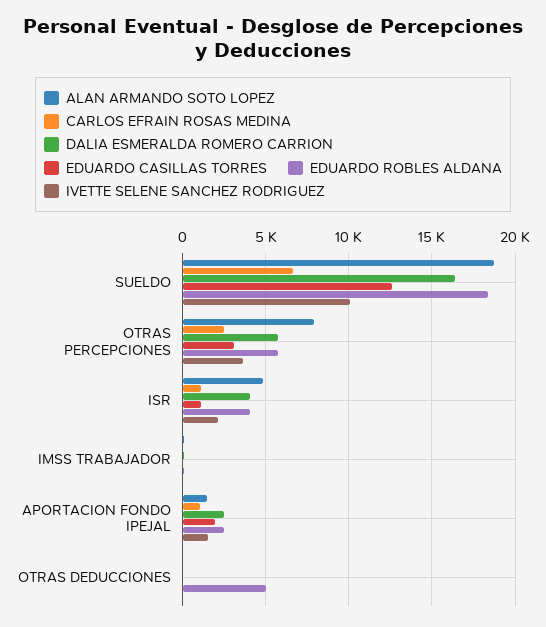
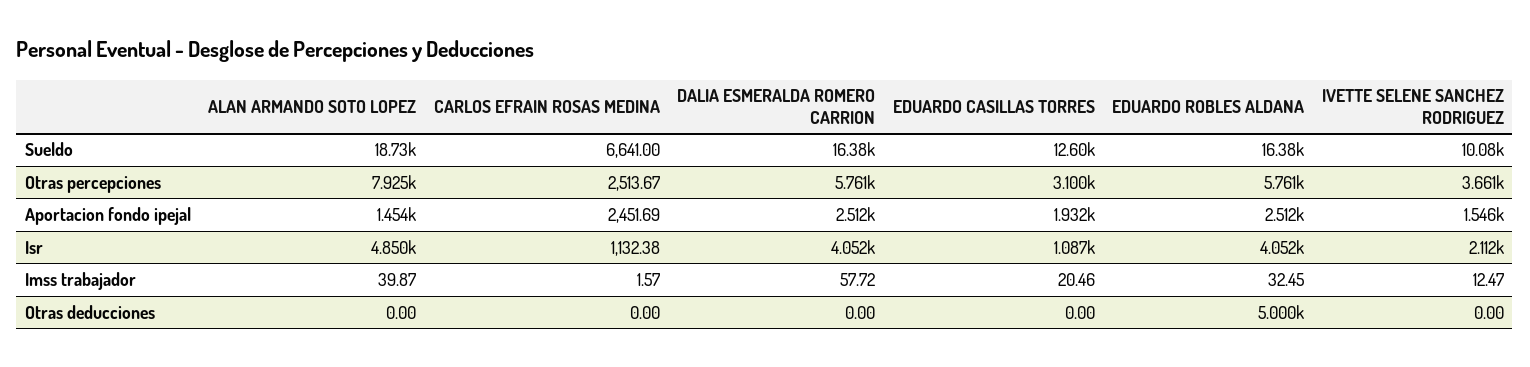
EDUARDO ROBLES ALDANA, SUELDO: 18500 -> 16380
CARLOS EFRAIN ROSAS MEDINA, APORTACION FONDO IPEJAL: 1000 -> 2451.69

